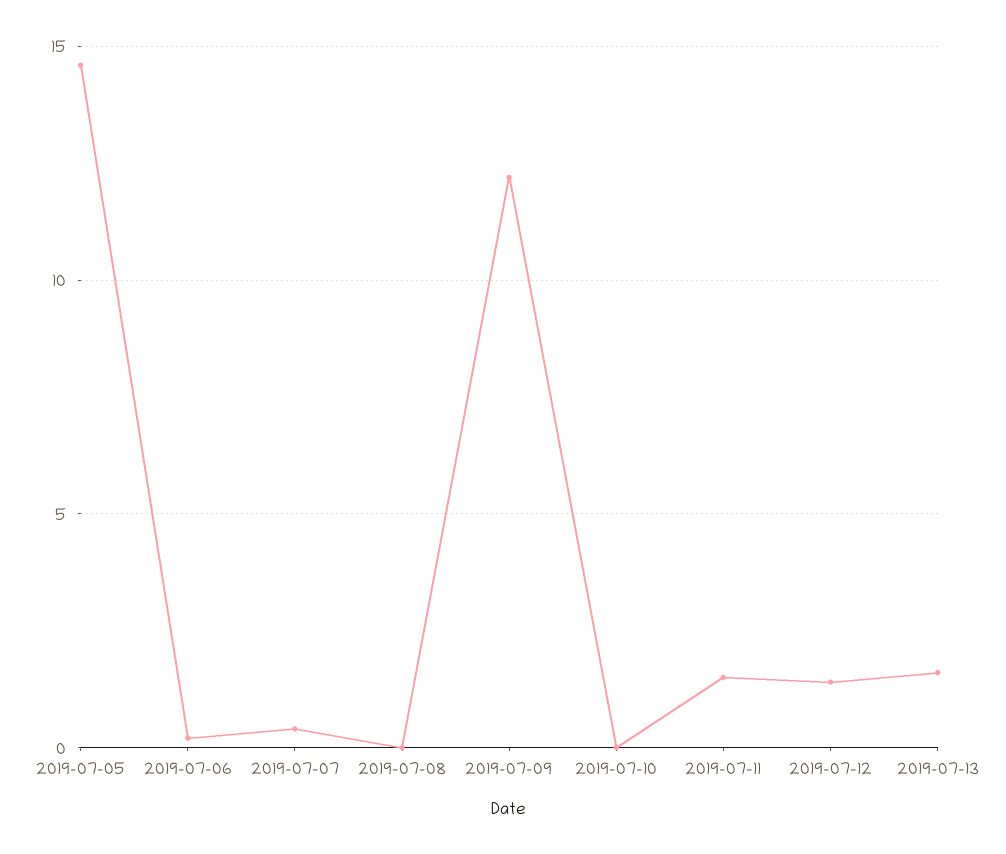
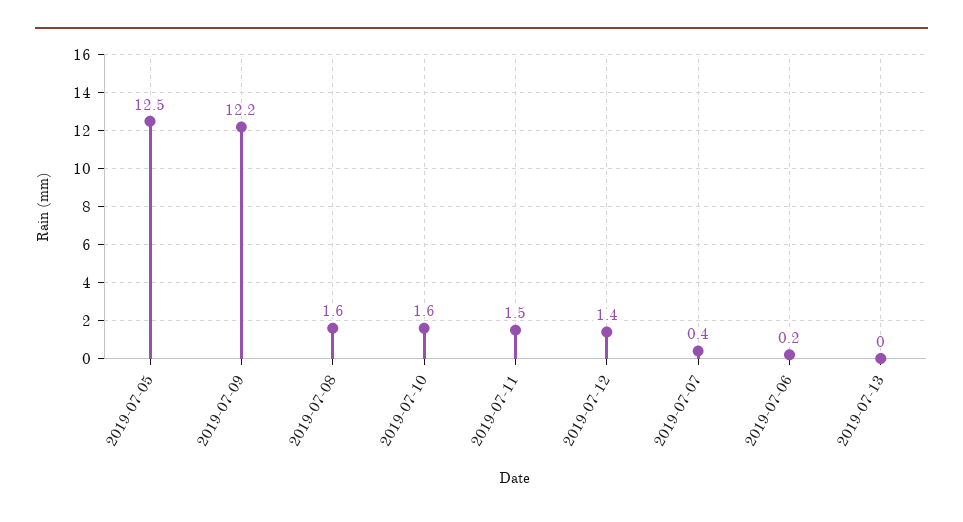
2019-07-05: 14.5 -> 12.5
2019-07-08: 0 -> 1.6
2019-07-10: 0 -> 1.6
2019-07-13: 1.5 -> 0

